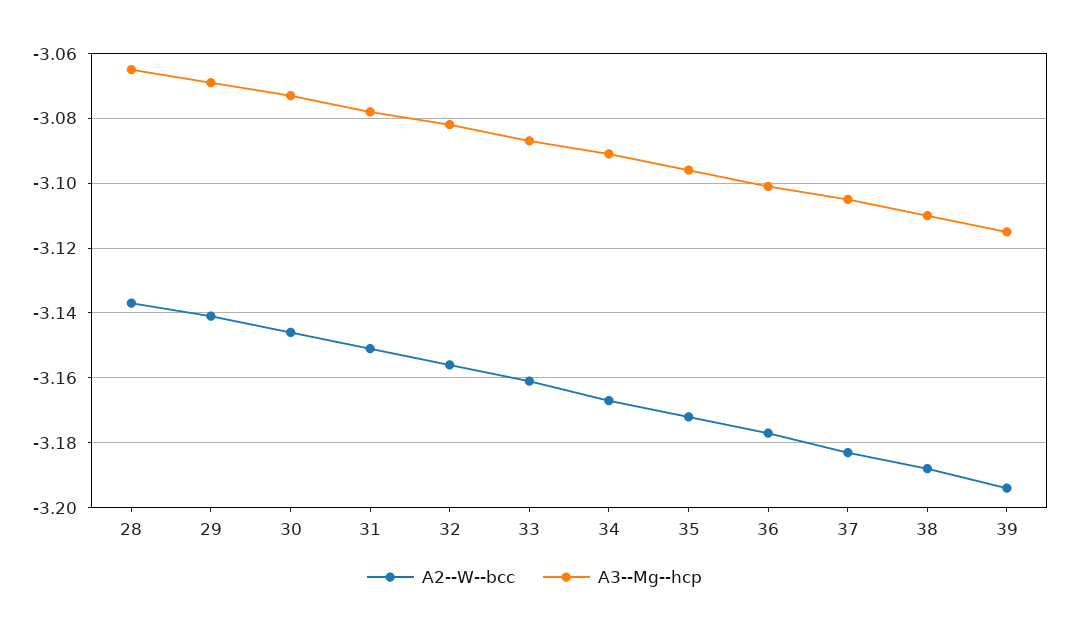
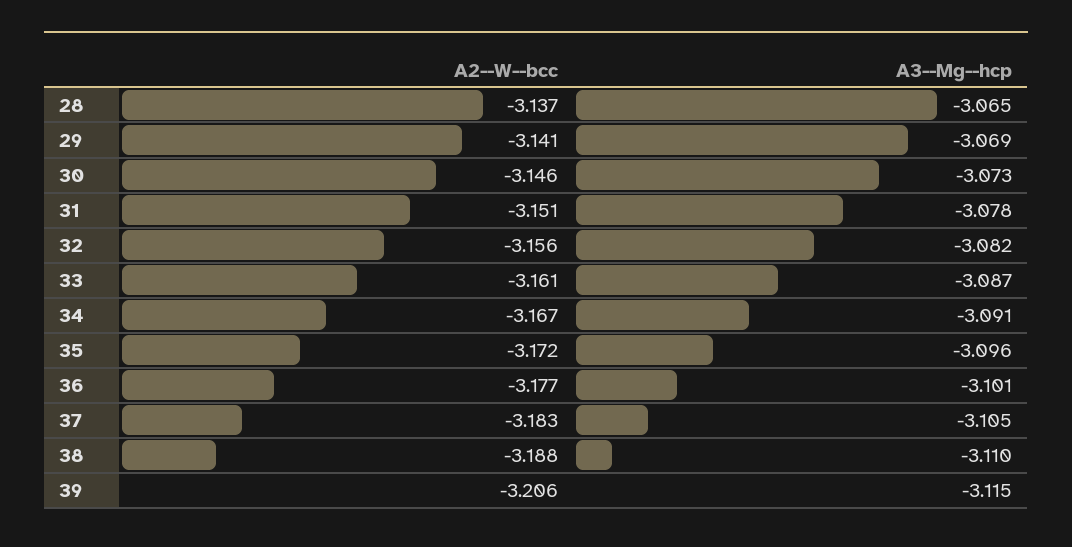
A2--W--bcc, 39: -3.195 -> -3.206

